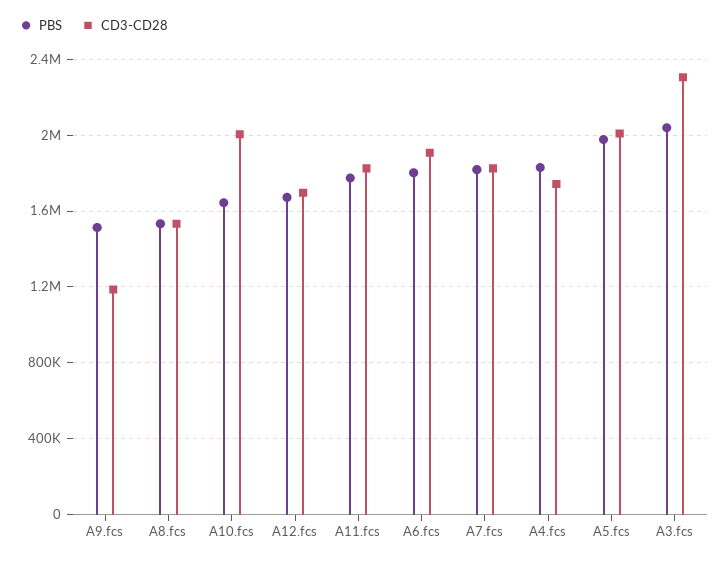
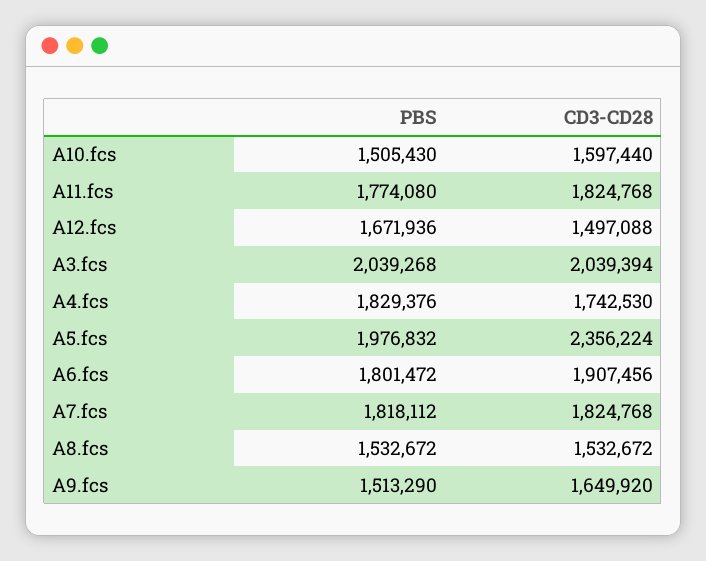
CD3-CD28, A9.fcs: 1200000 -> 1649920
PBS, A10.fcs: 1650000 -> 1505430
CD3-CD28, A10.fcs: 2000000 -> 1597440
CD3-CD28, A12.fcs: 1700000 -> 1497088
CD3-CD28, A5.fcs: 2000000 -> 2356224
CD3-CD28, A3.fcs: 2300000 -> 2039394

